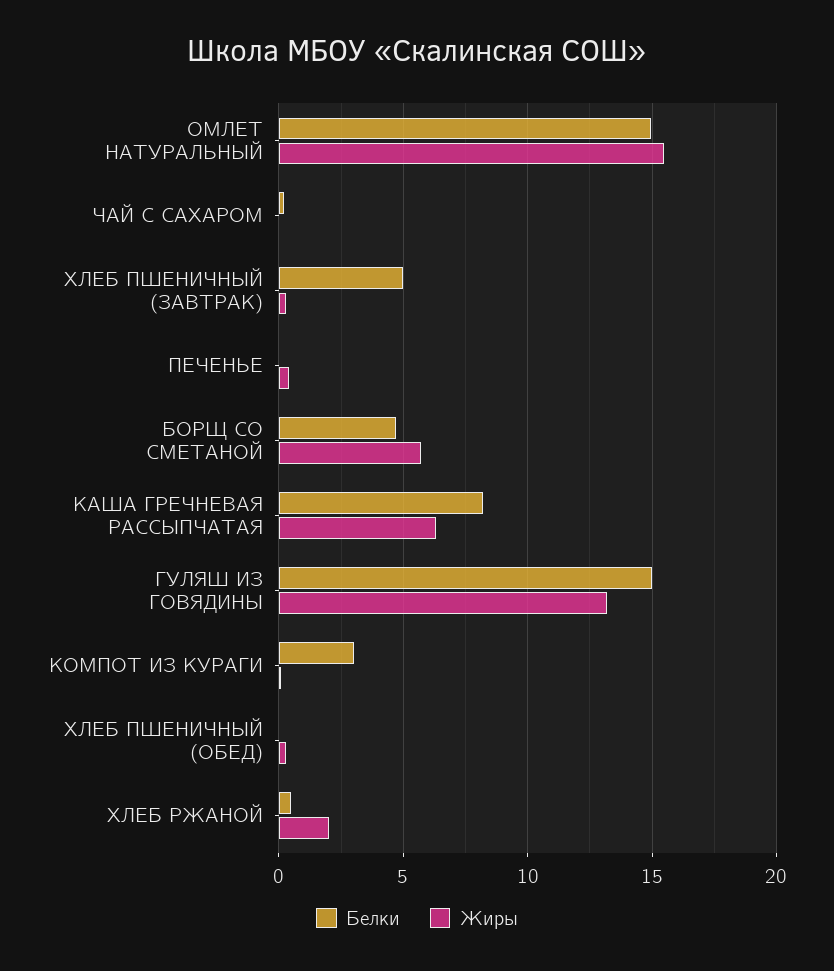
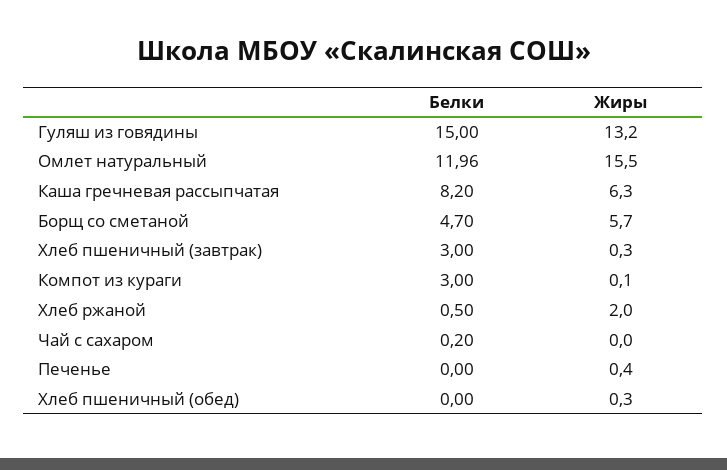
Белки, ОМЛЕТ НАТУРАЛЬНЫЙ: 15 -> 11.96
Белки, ХЛЕБ ПШЕНИЧНЫЙ (ЗАВТРАК): 5 -> 3

